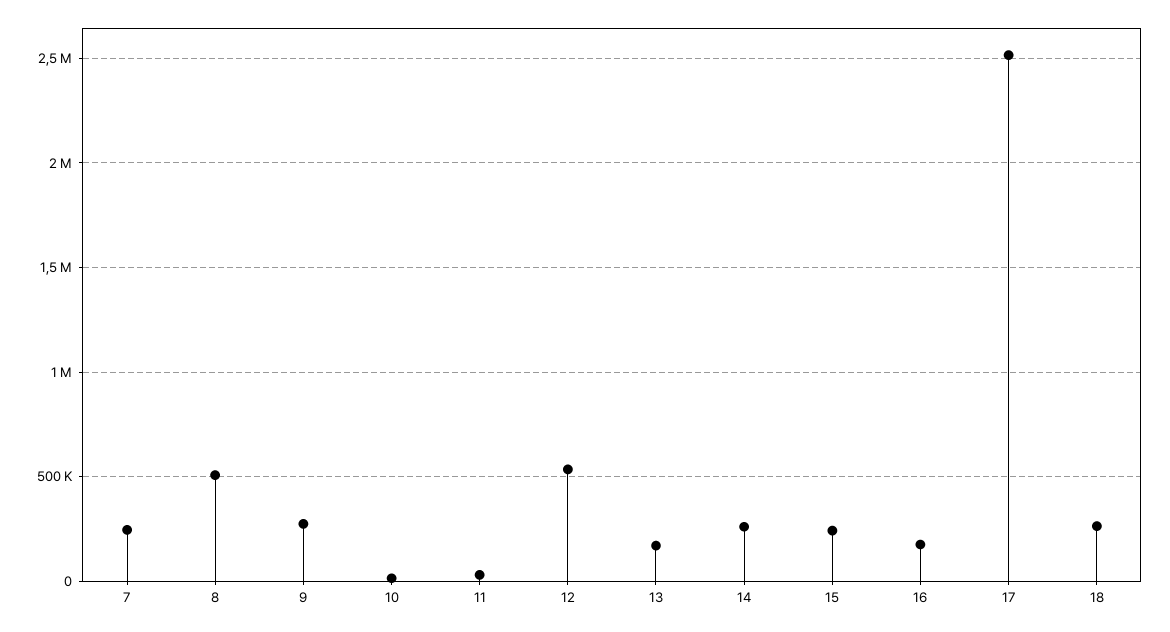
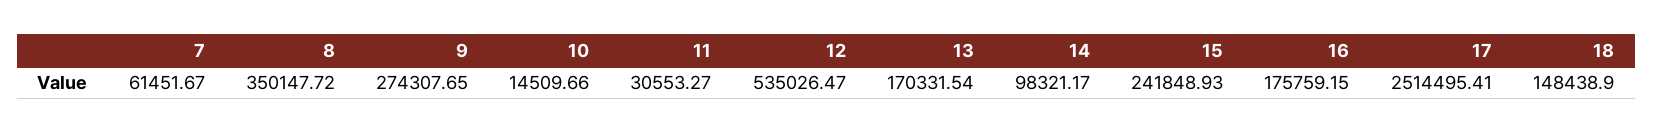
7: 250000 -> 61451.67
8: 500000 -> 350147.72
14: 250000 -> 98321.17
18: 250000 -> 148438.9

